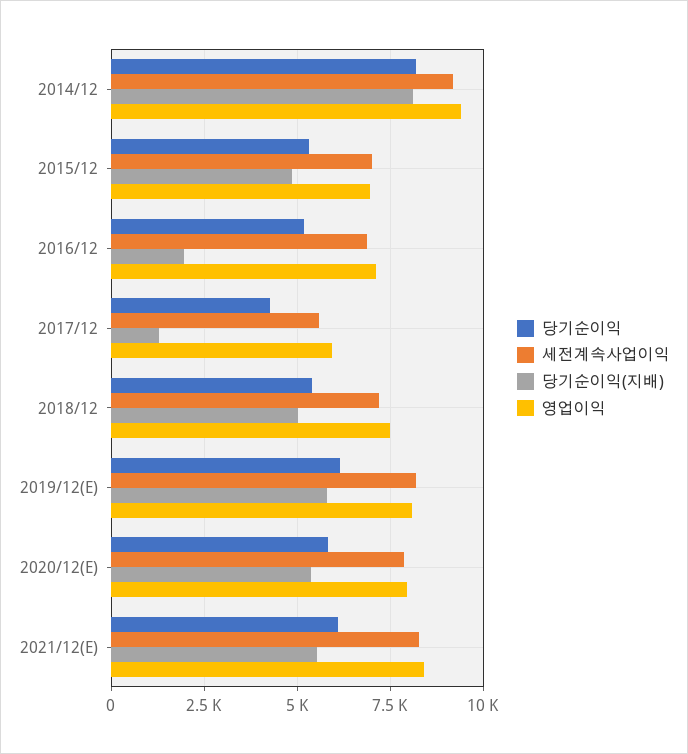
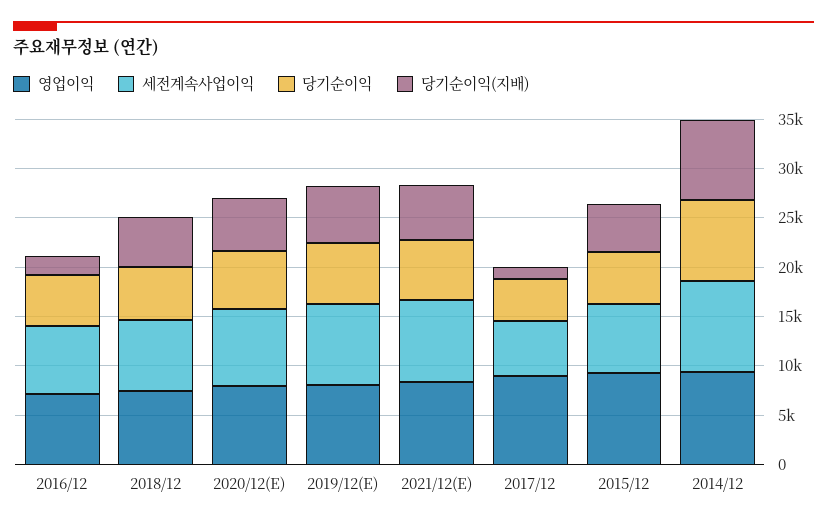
영업이익, 2015/12: 7000 -> 9000
영업이익, 2017/12: 6000 -> 9000

